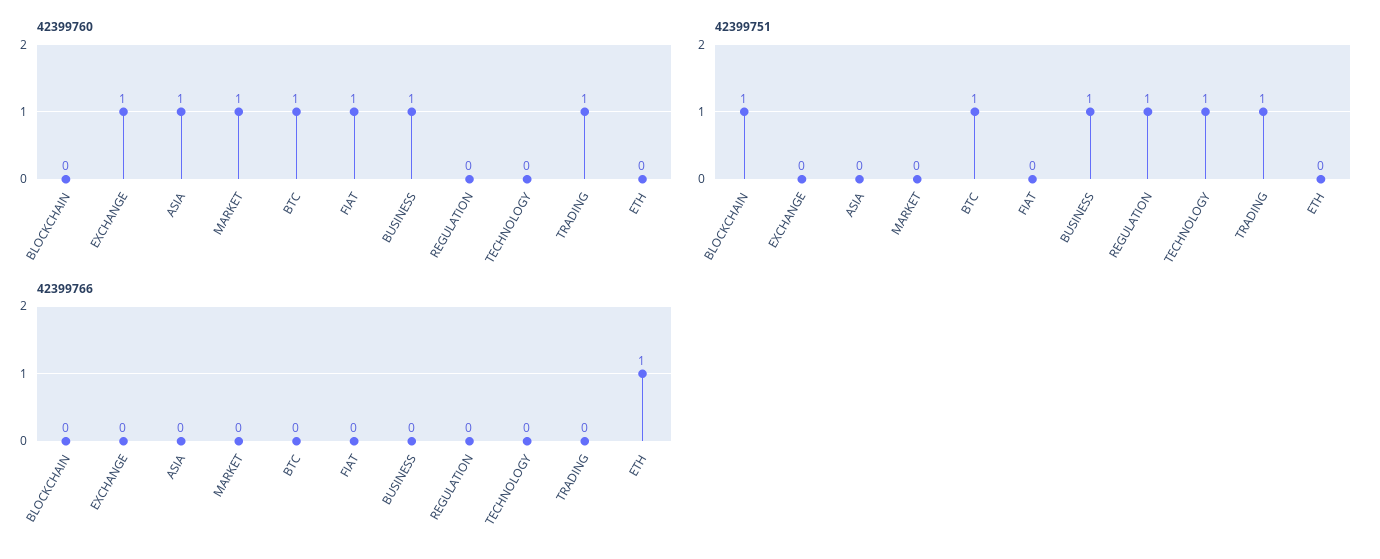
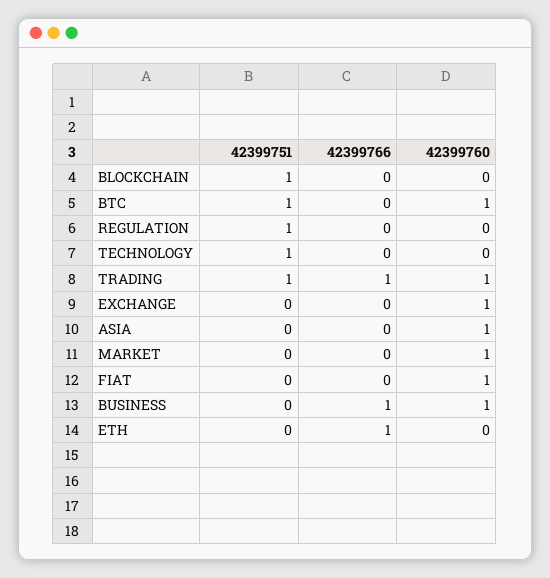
42399751, BUSINESS: 1 -> 0
42399766, BUSINESS: 0 -> 1
42399766, TRADING: 0 -> 1

